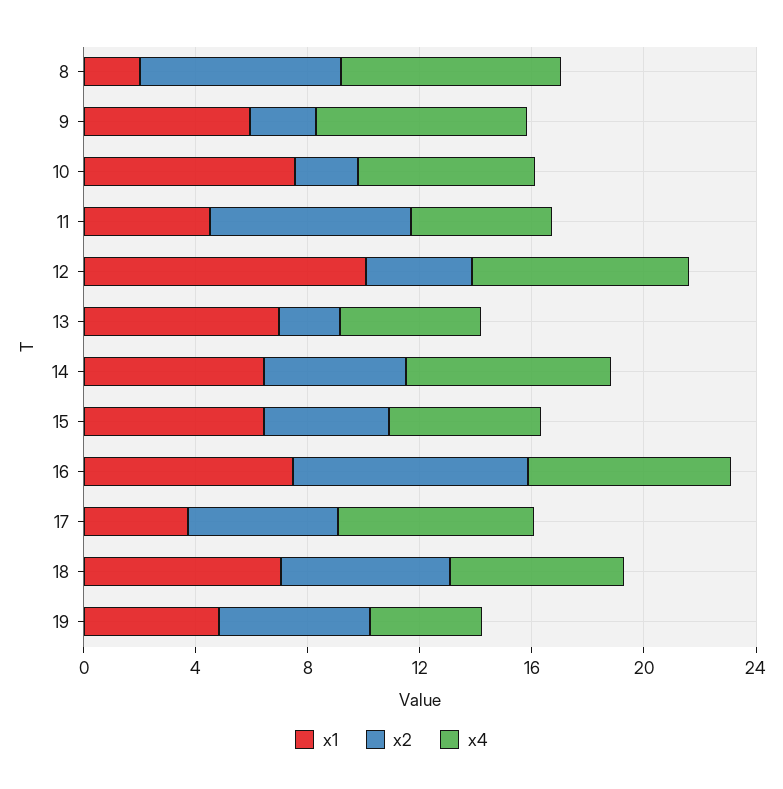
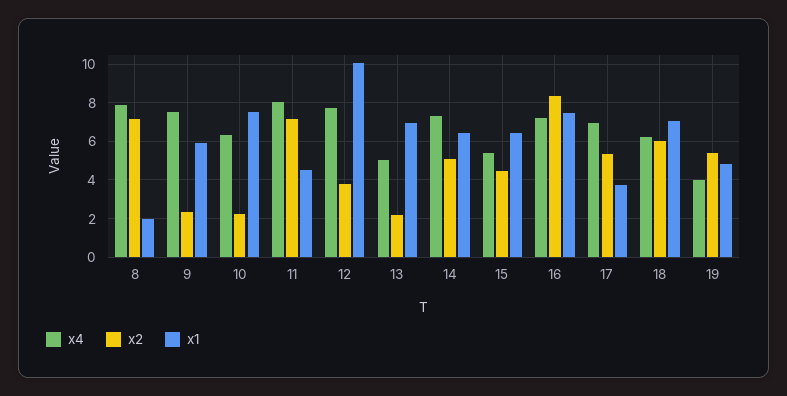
x4, 11: 5 -> 8

